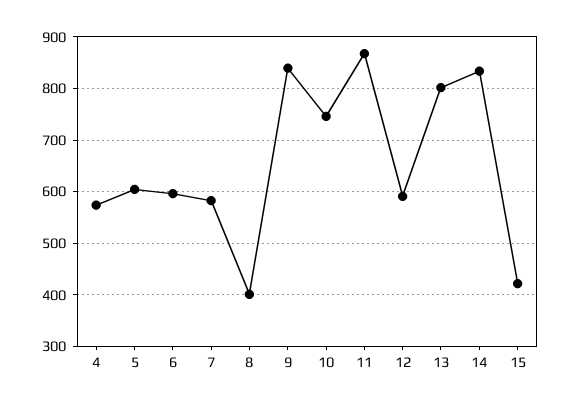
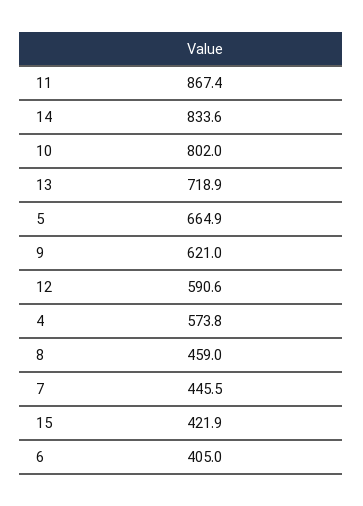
5: 600 -> 664.9
6: 600 -> 405
7: 580 -> 445.5
8: 400 -> 459
9: 840 -> 621
10: 740 -> 802
13: 800 -> 718.9

